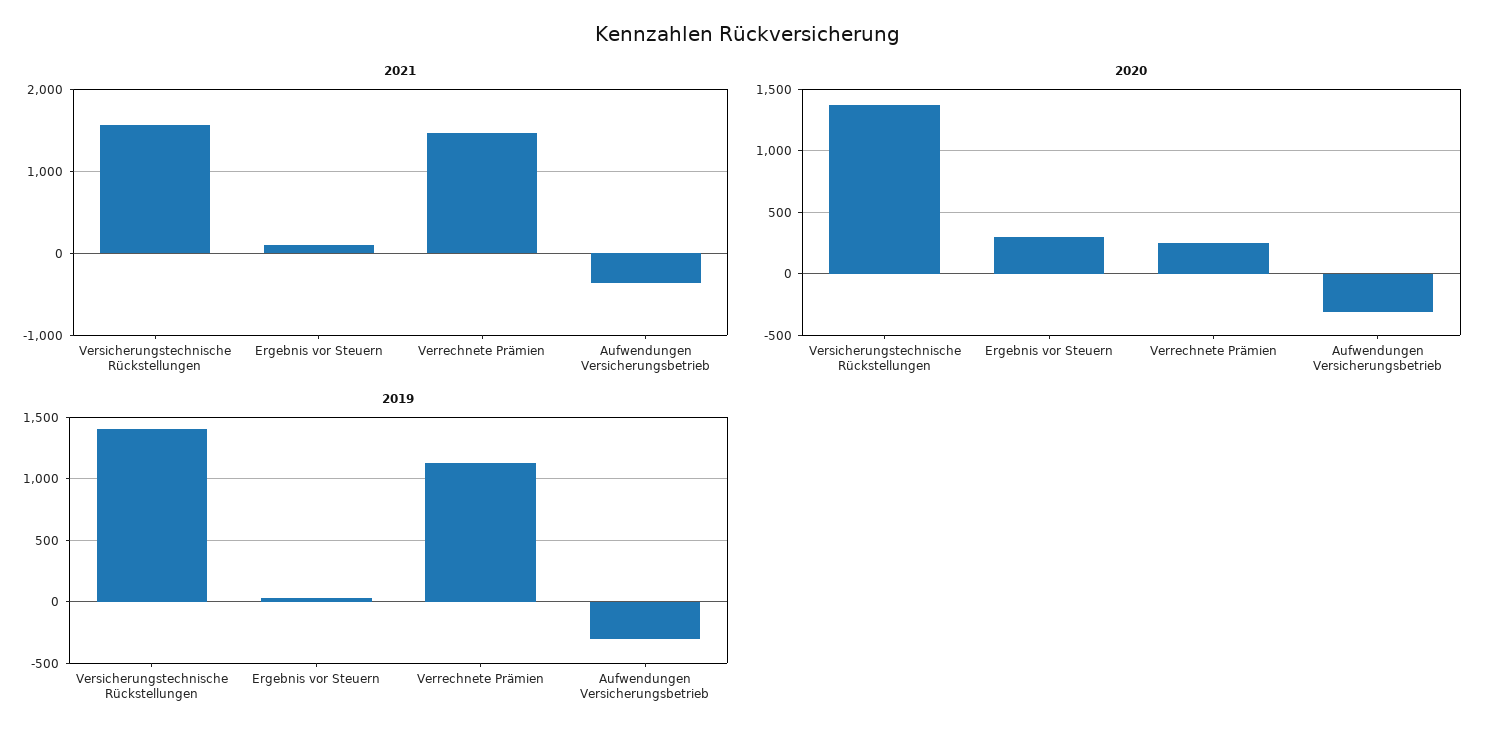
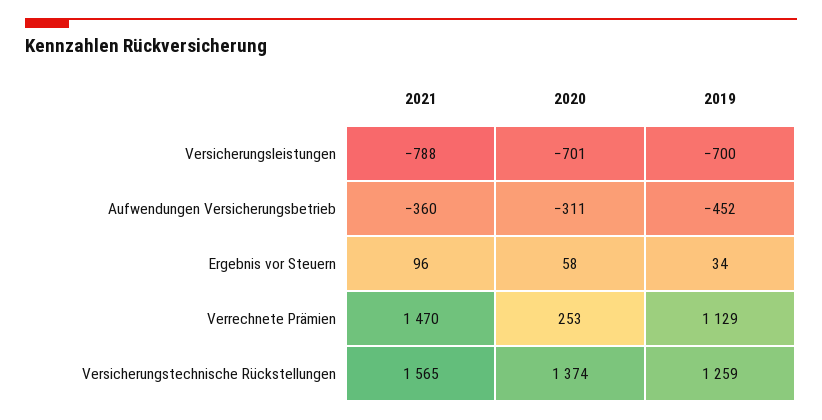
2020, Ergebnis vor Steuern: 300 -> 58
2019, Versicherungstechnische Rückstellungen: 1400 -> 1259
2019, Aufwendungen Versicherungsbetrieb: -300 -> -452
2021, Versicherungsleistungen: none -> -788
2020, Versicherungsleistungen: none -> -701
2019, Versicherungsleistungen: none -> -700

